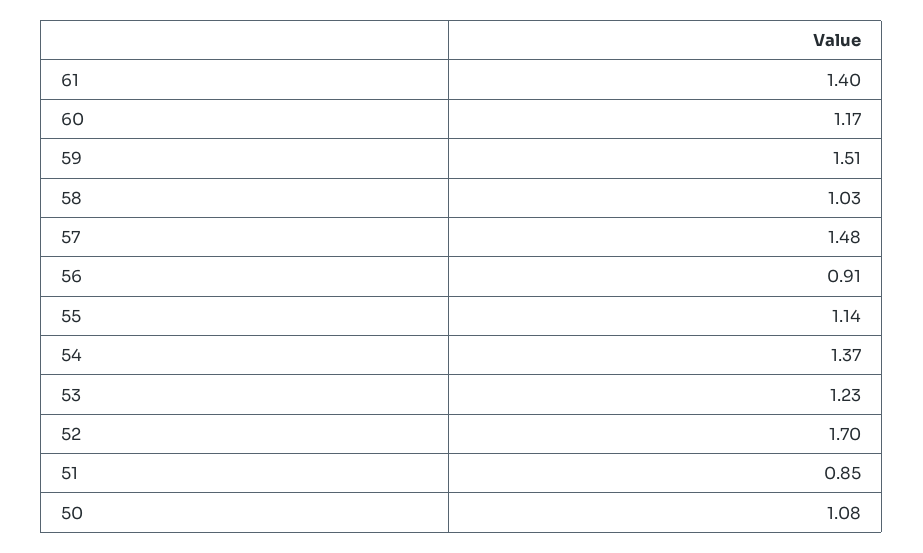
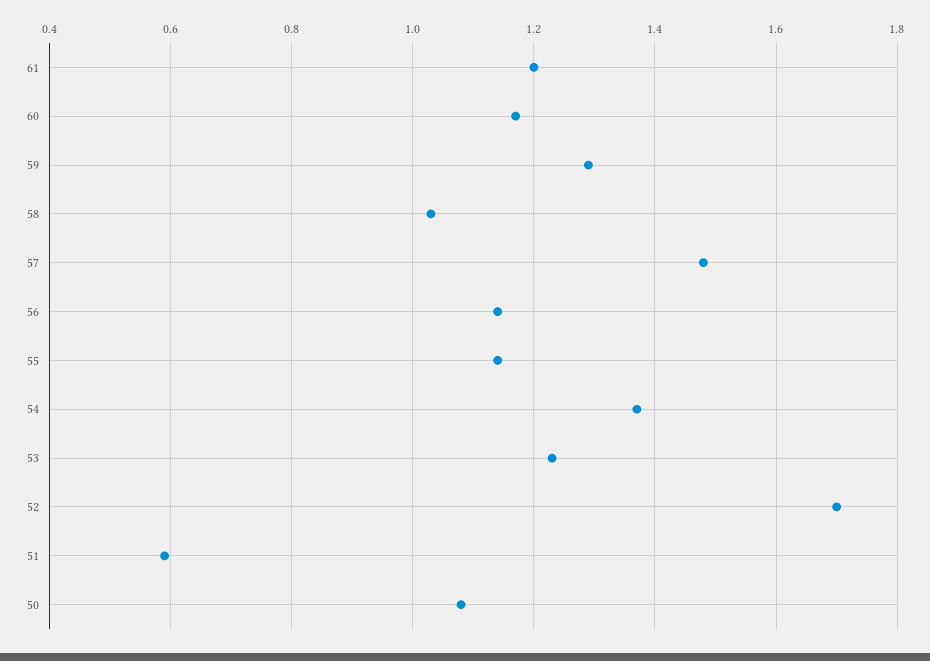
61: 1.4 -> 1.2
59: 1.51 -> 1.3
56: 0.91 -> 1.15
51: 0.85 -> 0.6

